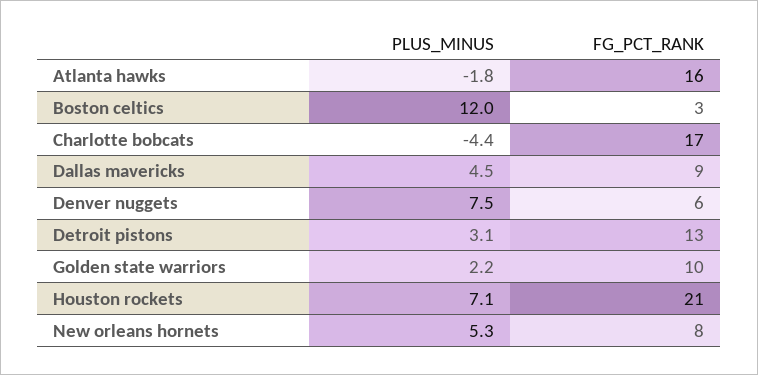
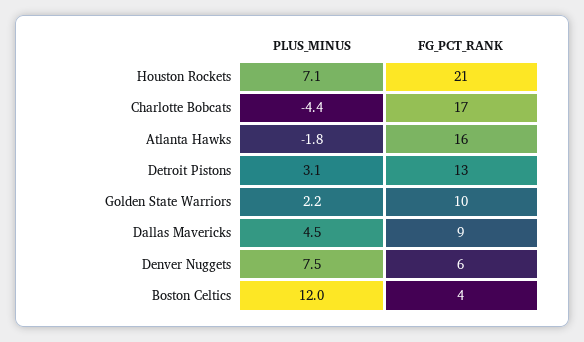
FG_PCT_RANK, Boston celtics: 3 -> 4
PLUS_MINUS, New orleans hornets: 5.3 -> none
FG_PCT_RANK, New orleans hornets: 8 -> none

